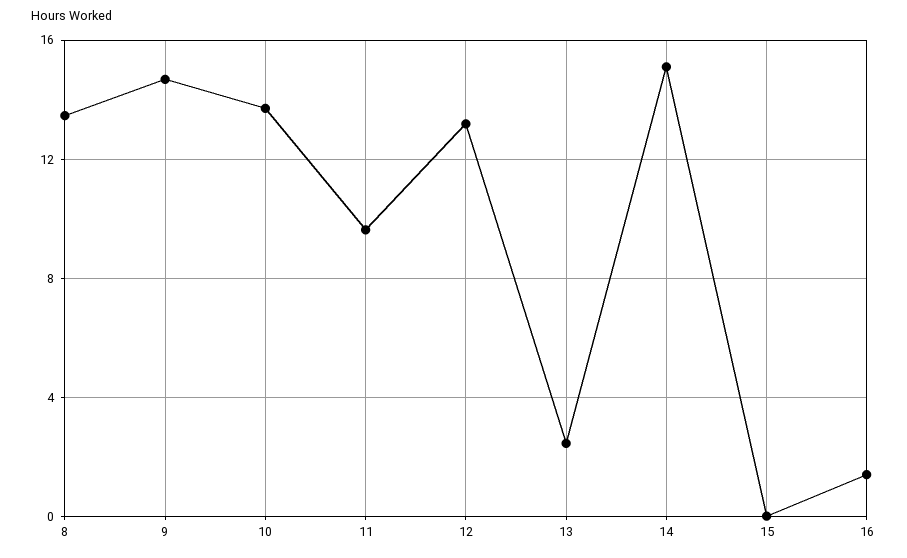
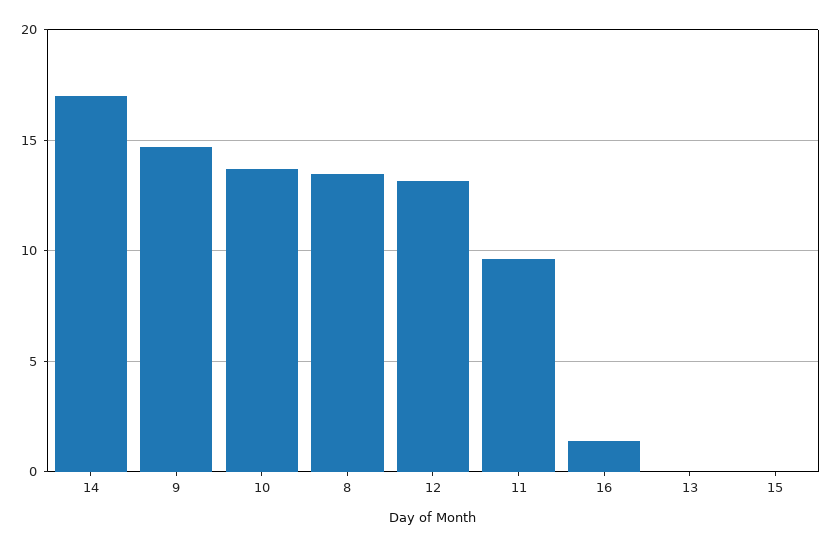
13: 2.5 -> 0
14: 15 -> 17

